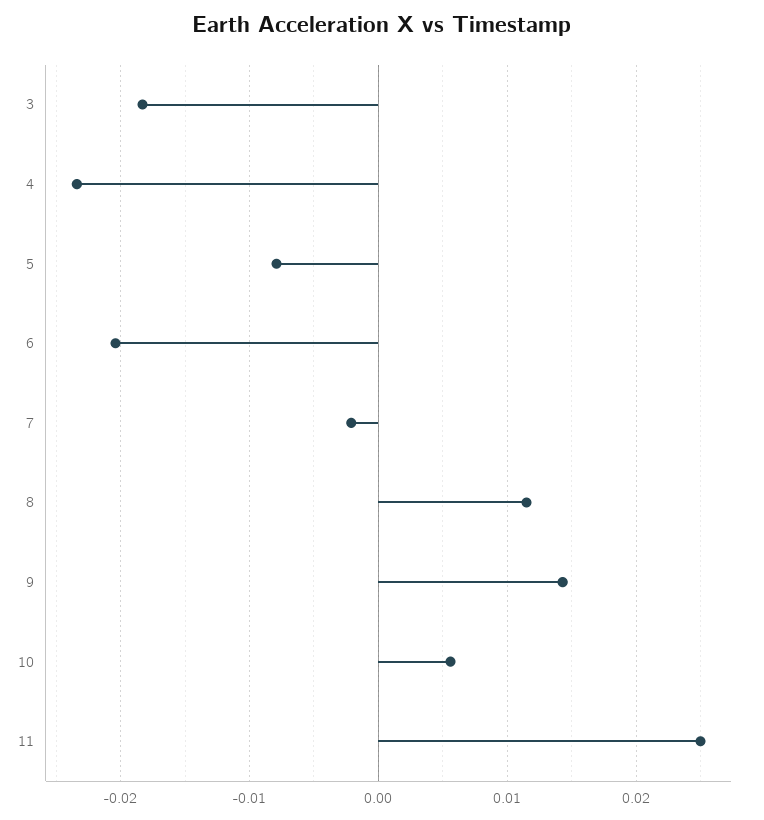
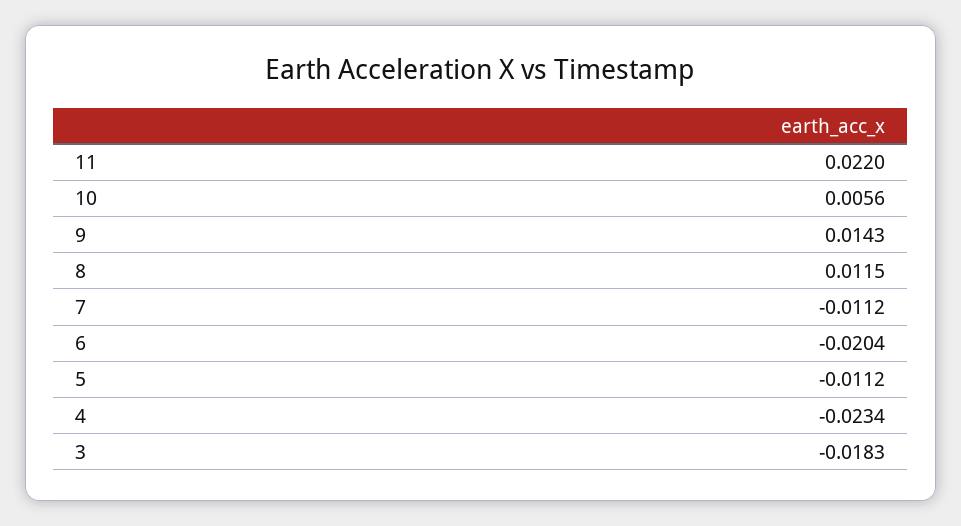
5: -0.008 -> -0.0112
7: -0.002 -> -0.0112
11: 0.025 -> 0.022

